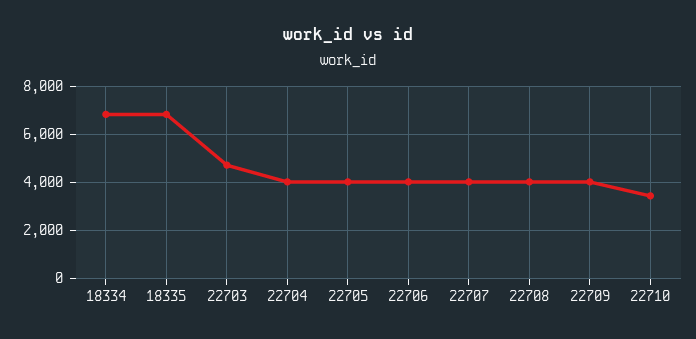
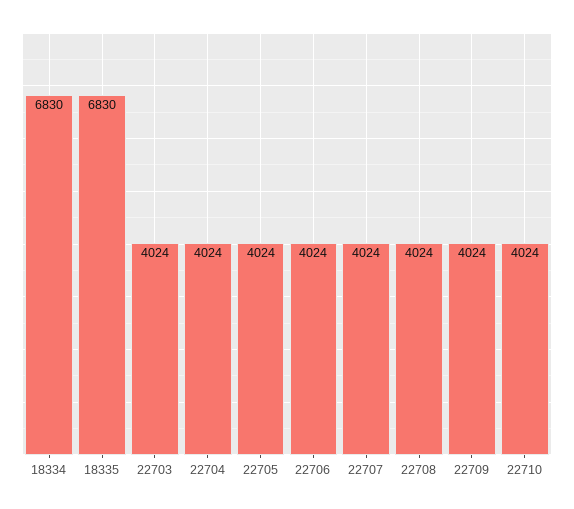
22703: 4750 -> 4024
22710: 3500 -> 4024

